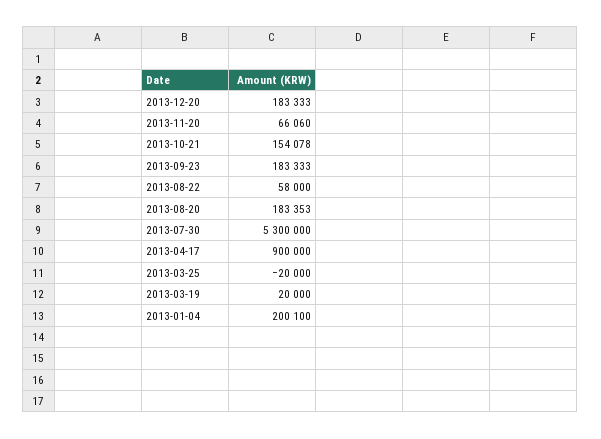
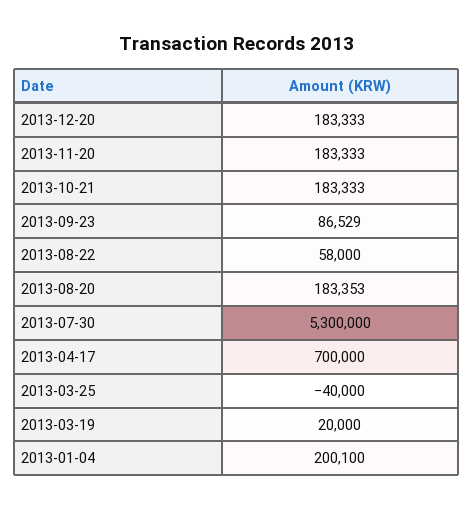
2013-11-20: 66060 -> 183333
2013-10-21: 154078 -> 183333
2013-09-23: 183333 -> 86529
2013-04-17: 900000 -> 700000
2013-03-25: -20000 -> -40000

